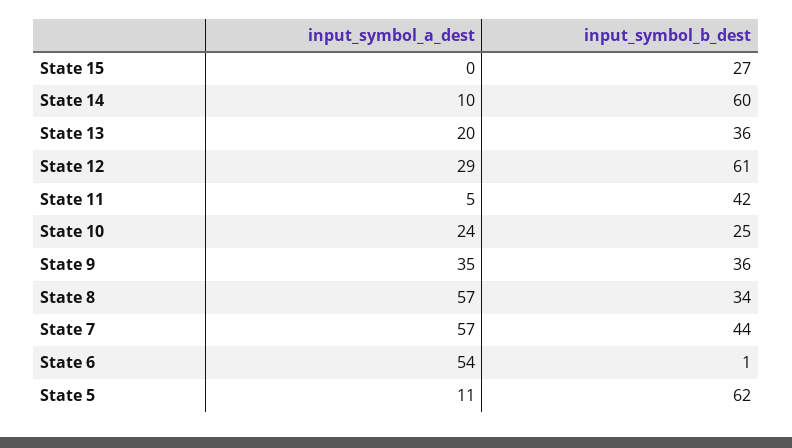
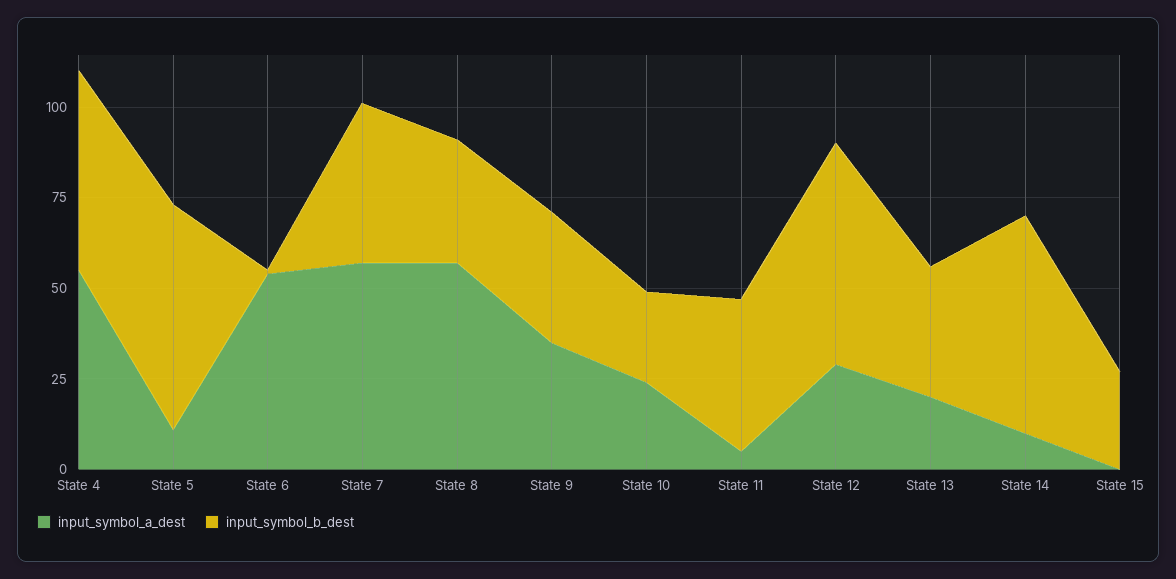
input_symbol_a_dest, State 4: none -> 55
input_symbol_b_dest, State 4: none -> 55

